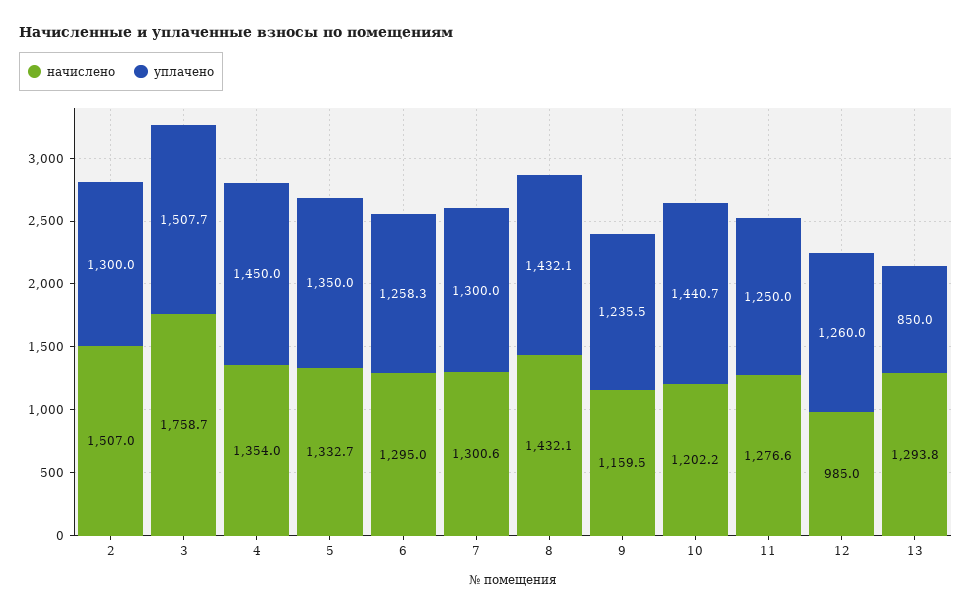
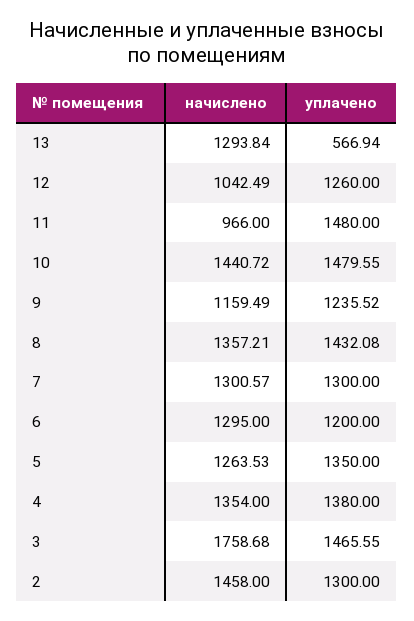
начислено, 2: 1507 -> 1458
уплачено, 3: 1507.7 -> 1465.55
уплачено, 4: 1450 -> 1380
начислено, 5: 1332.7 -> 1263.53
уплачено, 6: 1258.3 -> 1200
начислено, 8: 1432.1 -> 1357.21
начислено, 10: 1202.2 -> 1440.72
уплачено, 10: 1440.7 -> 1479.55
начислено, 11: 1276.6 -> 966
уплачено, 11: 1250 -> 1480
начислено, 12: 985 -> 1042.49
уплачено, 13: 850 -> 566.94

